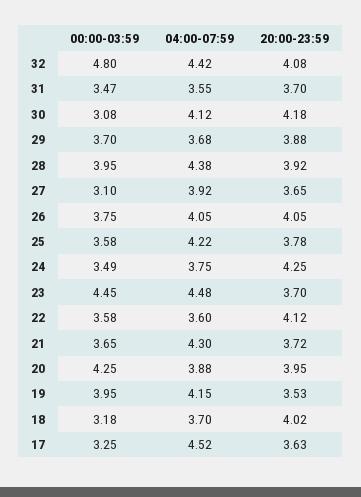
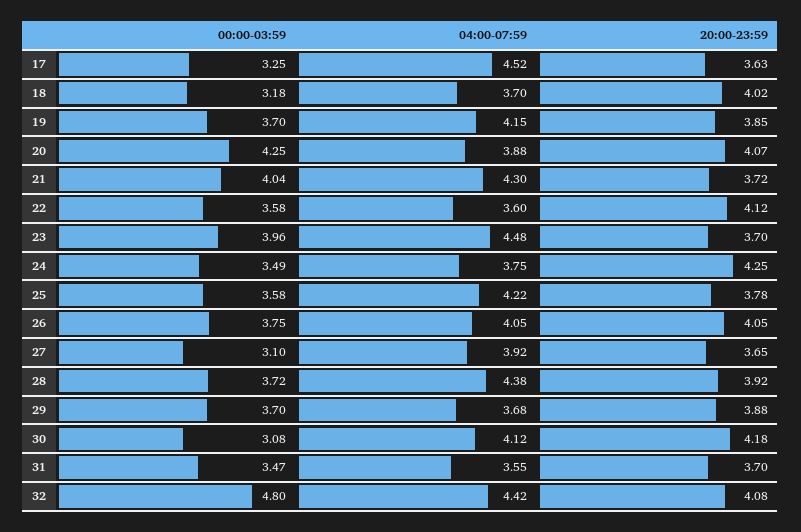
00:00-03:59, 28: 3.95 -> 3.72
00:00-03:59, 23: 4.45 -> 3.96
00:00-03:59, 21: 3.65 -> 4.04
20:00-23:59, 20: 3.95 -> 4.07
00:00-03:59, 19: 3.95 -> 3.7
20:00-23:59, 19: 3.53 -> 3.85

